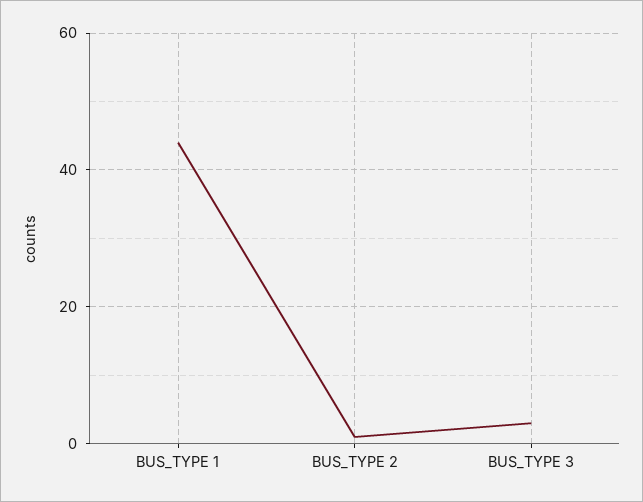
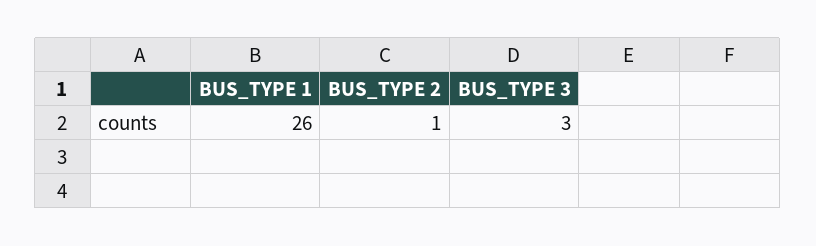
BUS_TYPE 1: 45 -> 26

